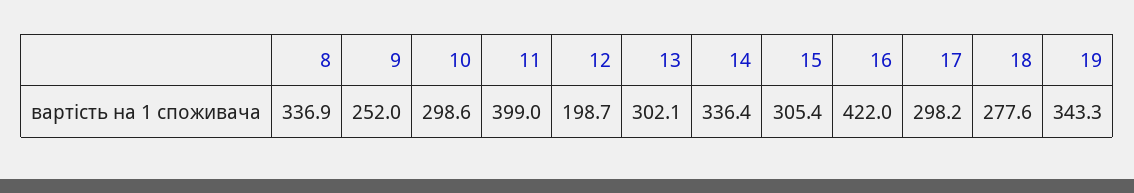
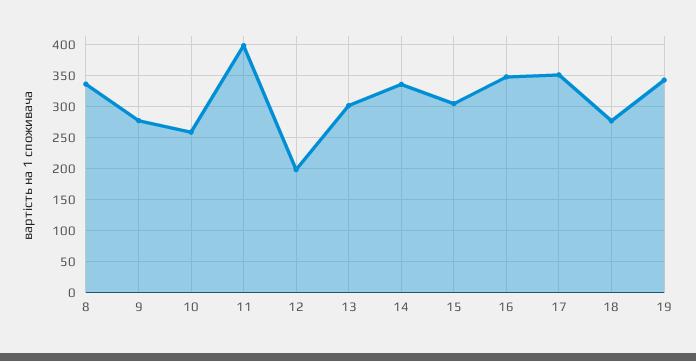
9: 252 -> 280
10: 298.6 -> 260
16: 422 -> 350
17: 298.2 -> 350

